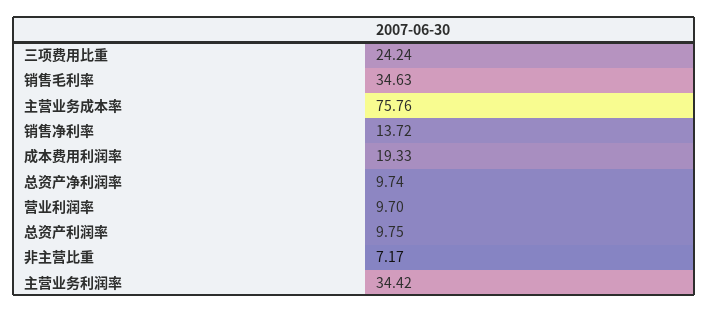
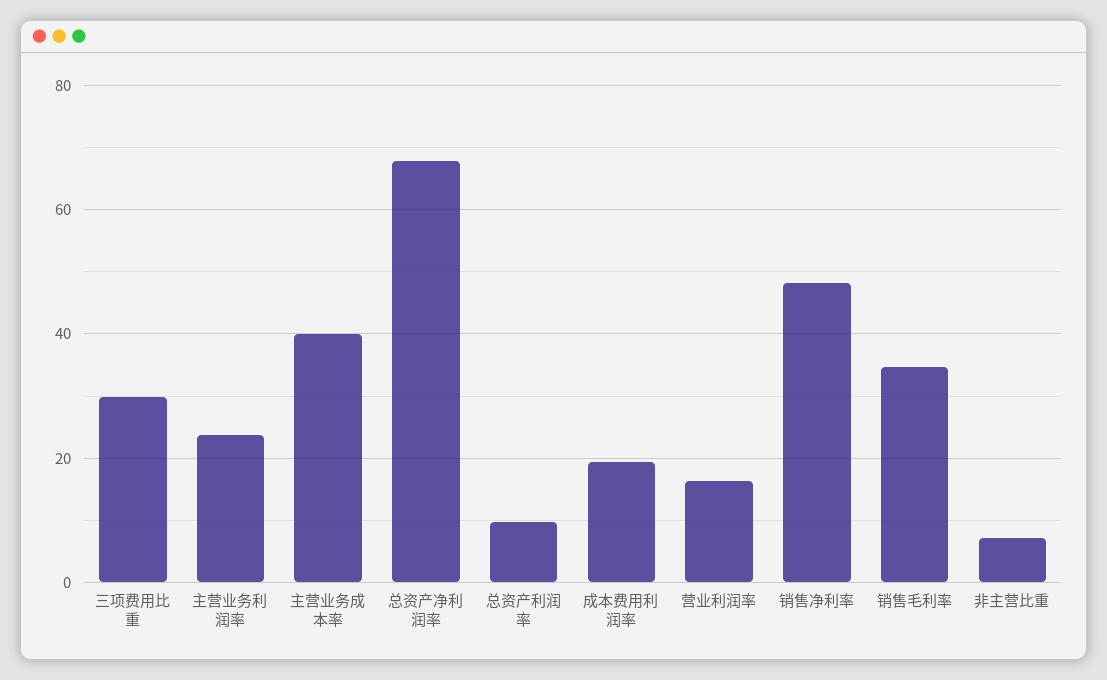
三项费用比重: 24.24 -> 30
主营业务成本率: 75.76 -> 40
销售净利率: 13.72 -> 48
总资产净利润率: 9.74 -> 68
营业利润率: 9.7 -> 16
主营业务利润率: 34.42 -> 24

